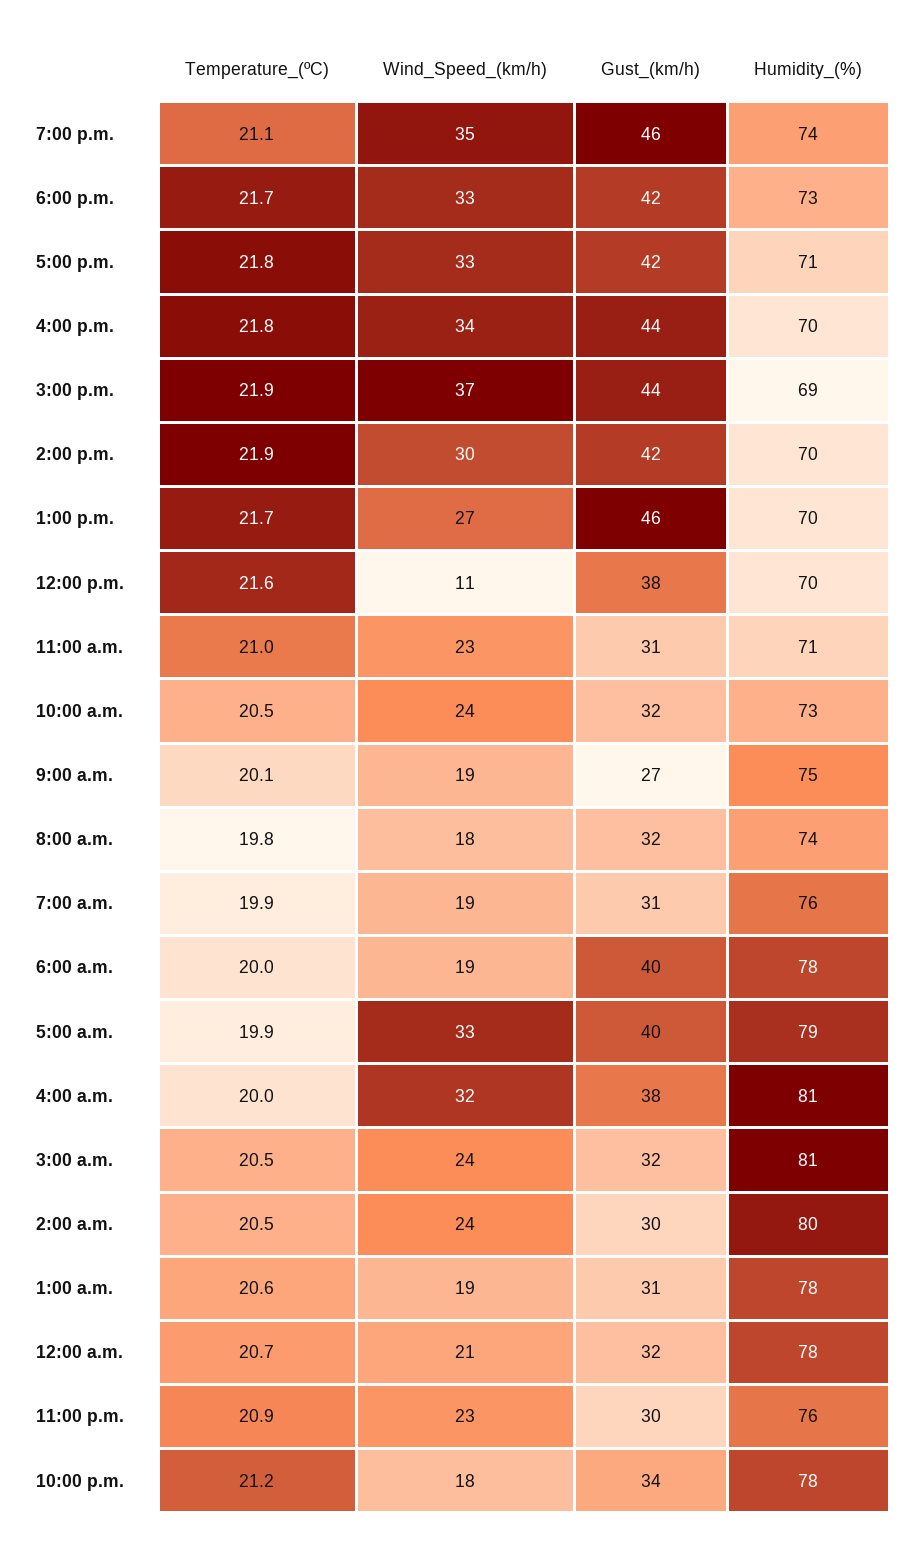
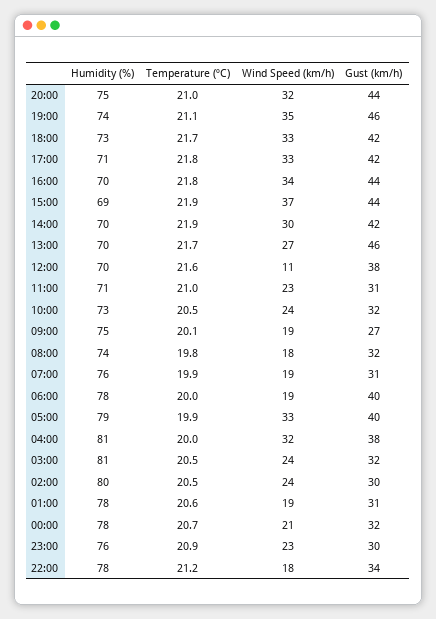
Humidity_(%), 20:00: none -> 75
Temperature_(ºC), 20:00: none -> 21
Wind_Speed_(km/h), 20:00: none -> 32
Gust_(km/h), 20:00: none -> 44

